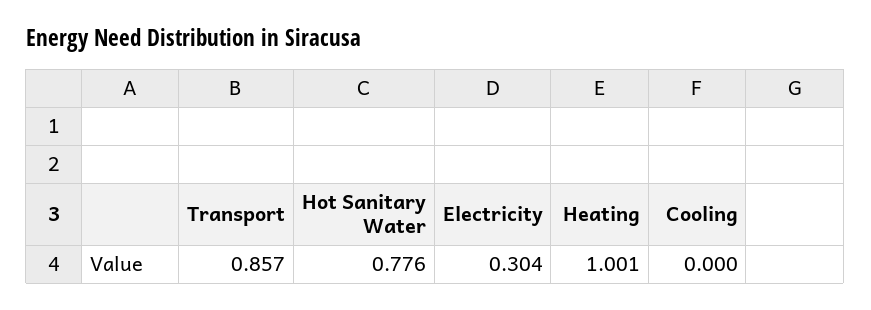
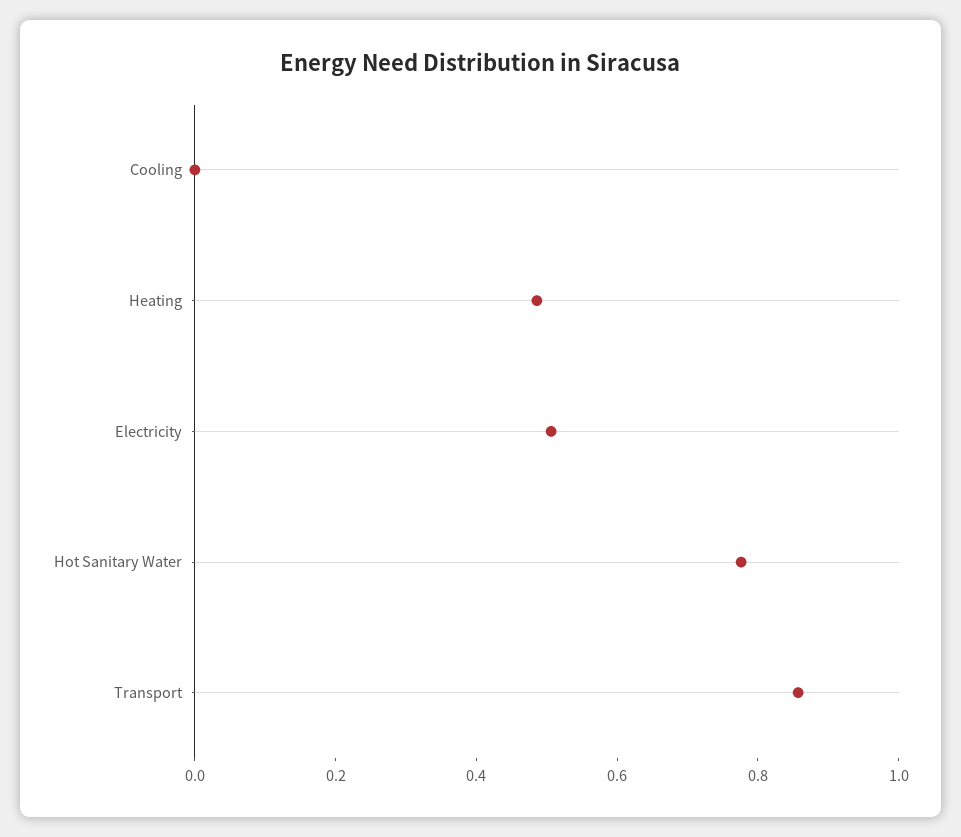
Electricity: 0.304 -> 0.5
Heating: 1.001 -> 0.5

